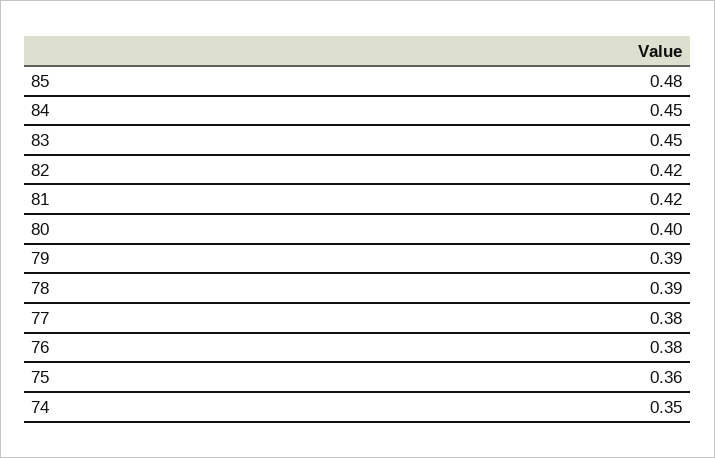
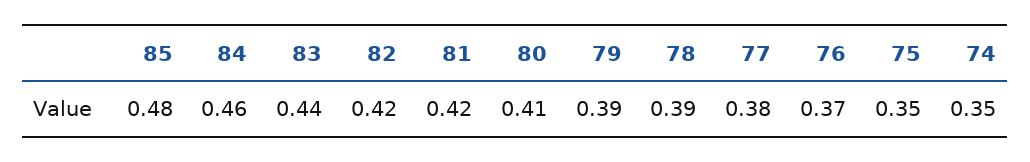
84: 0.45 -> 0.46
83: 0.45 -> 0.44
80: 0.4 -> 0.41
76: 0.38 -> 0.37
75: 0.36 -> 0.35

